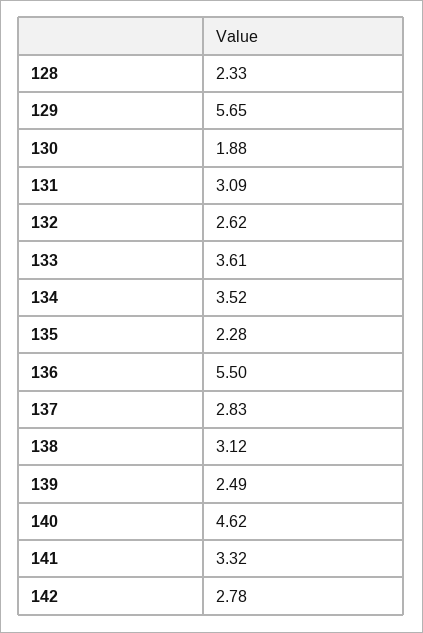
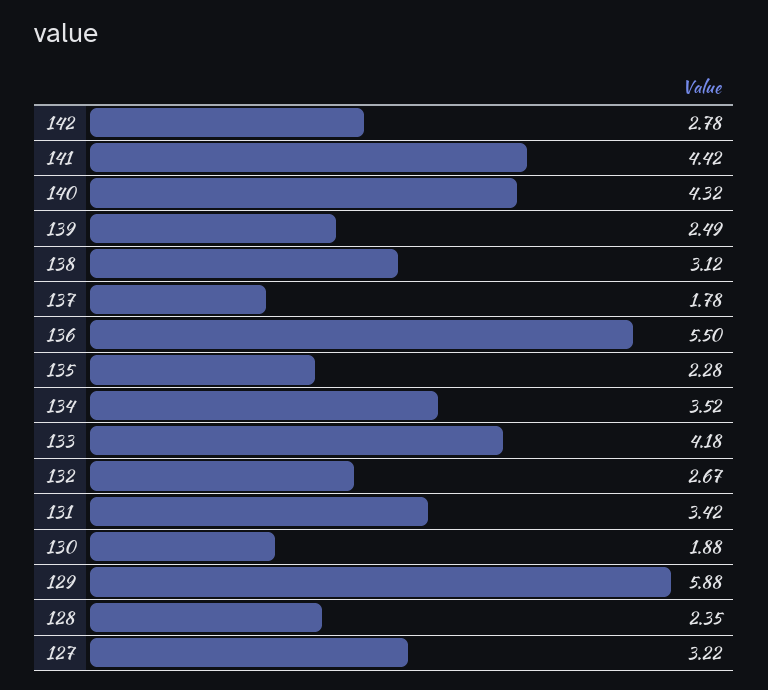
128: 2.33 -> 2.35
129: 5.65 -> 5.88
131: 3.09 -> 3.42
132: 2.62 -> 2.67
133: 3.61 -> 4.18
137: 2.83 -> 1.78
140: 4.62 -> 4.32
141: 3.32 -> 4.42
127: none -> 3.22

